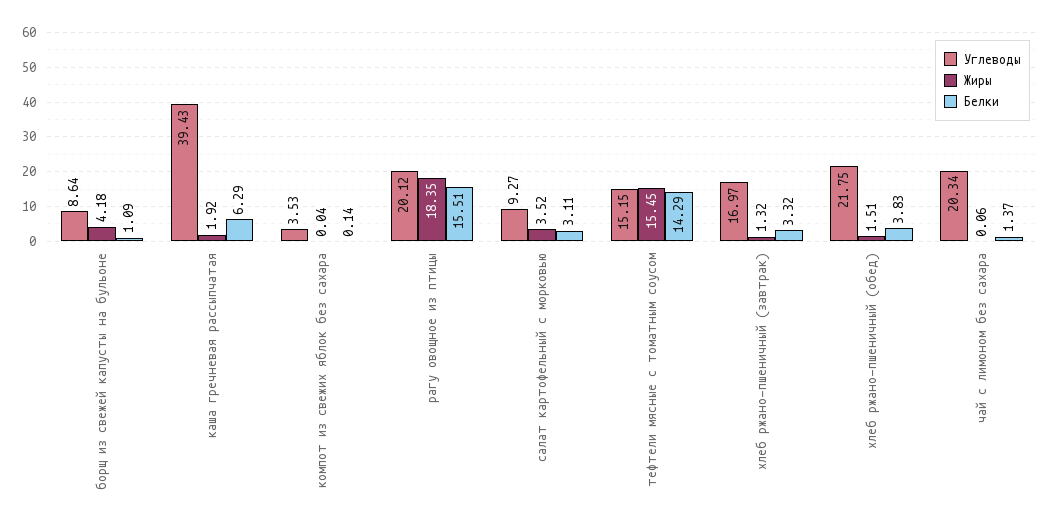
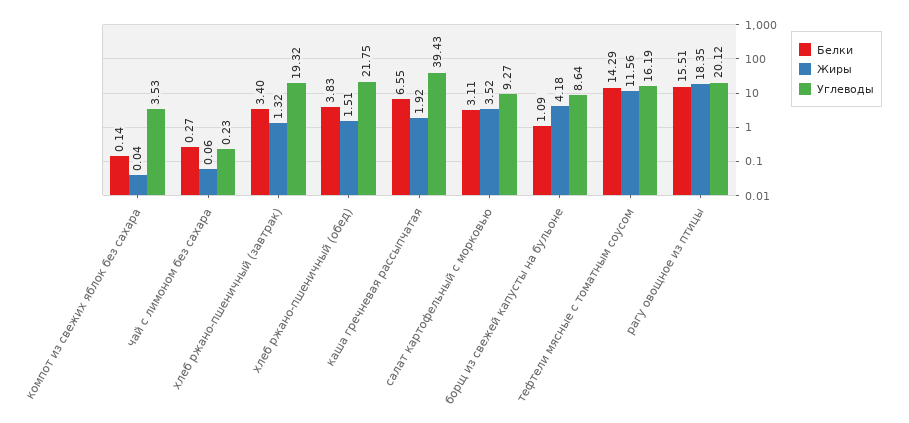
Белки, каша гречневая рассыпчатая: 6.29 -> 6.55
Углеводы, тефтели мясные с томатным соусом: 15.15 -> 16.19
Жиры, тефтели мясные с томатным соусом: 15.45 -> 11.56
Углеводы, хлеб ржано-пшеничный (завтрак): 16.97 -> 19.32
Белки, хлеб ржано-пшеничный (завтрак): 3.32 -> 3.4
Углеводы, чай с лимоном без сахара: 20.34 -> 0.23
Белки, чай с лимоном без сахара: 1.37 -> 0.27

